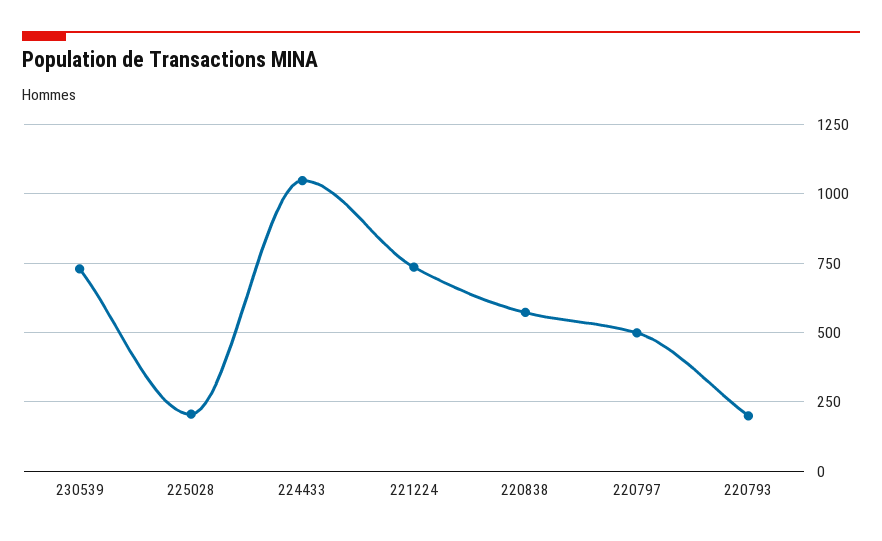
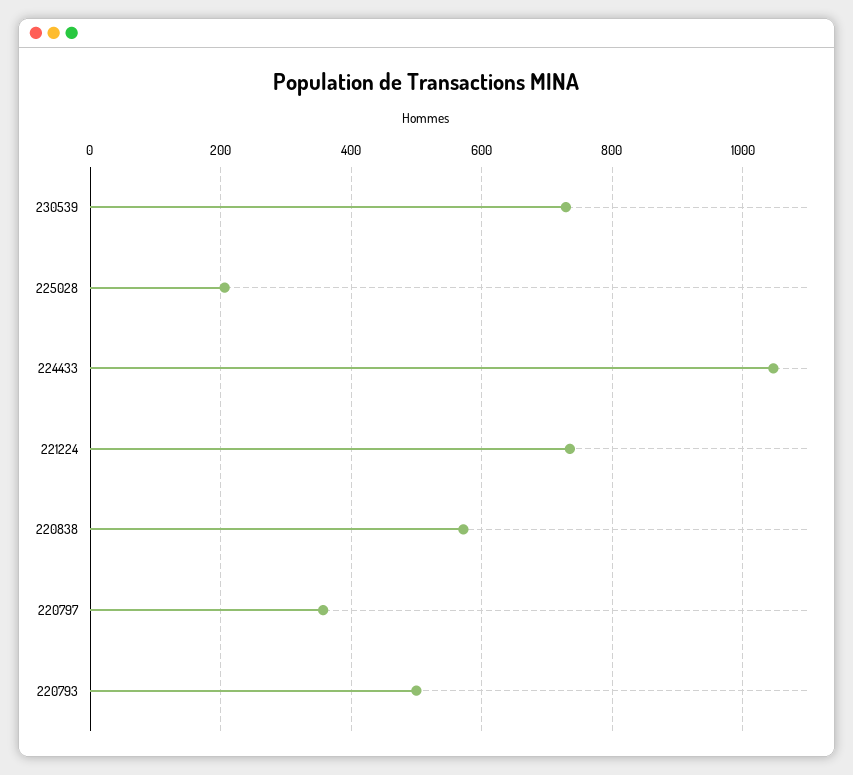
220797: 500 -> 360
220793: 200 -> 500

